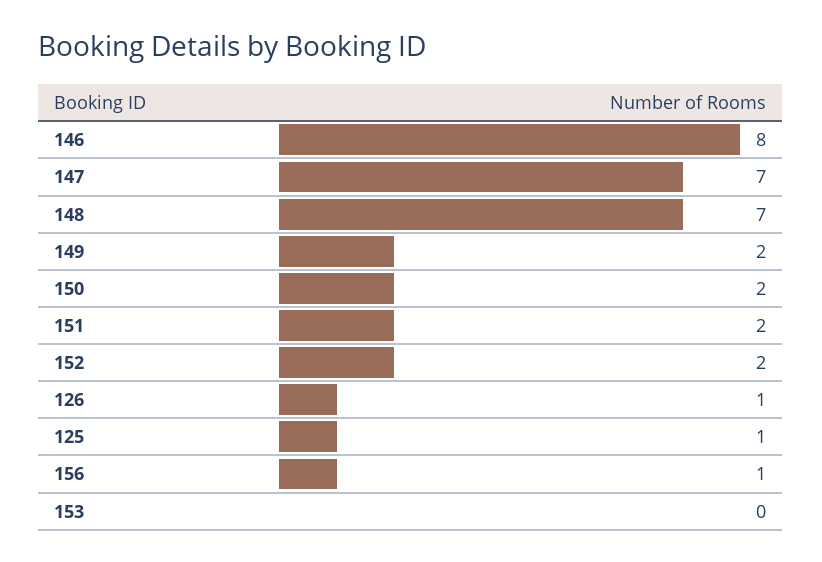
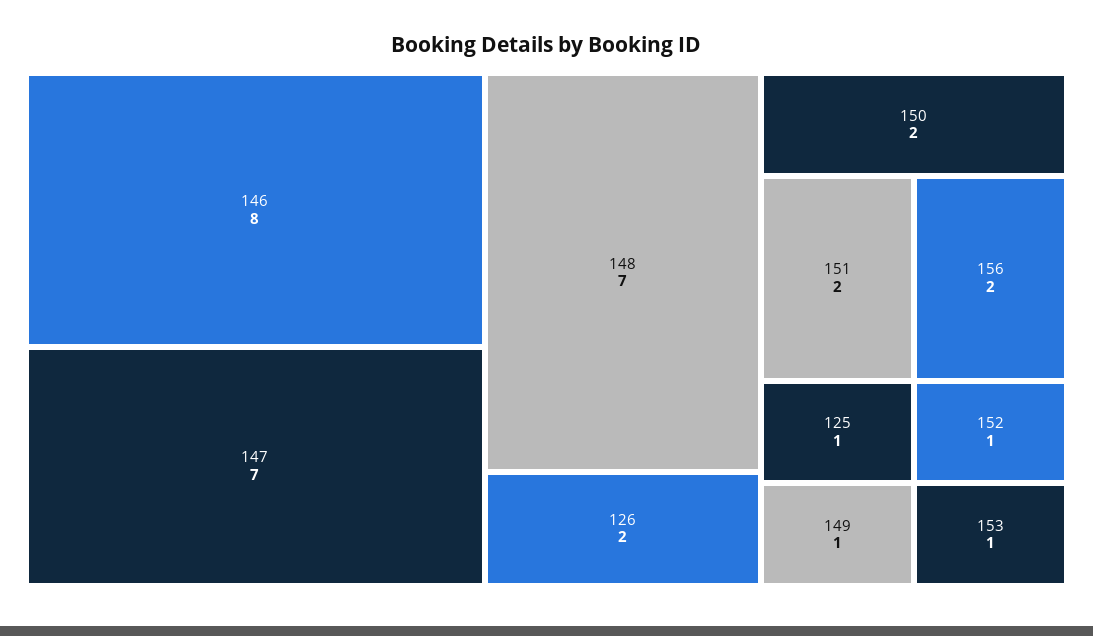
149: 2 -> 1
152: 2 -> 1
126: 1 -> 2
156: 1 -> 2
153: 0 -> 1

